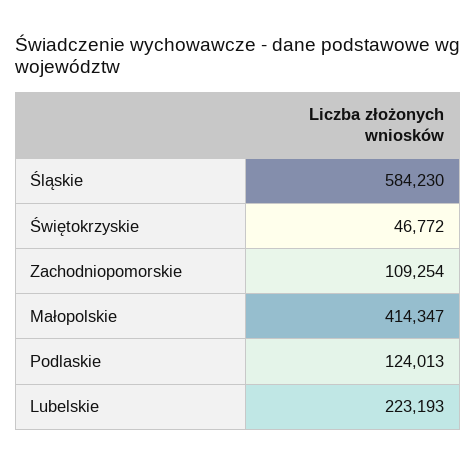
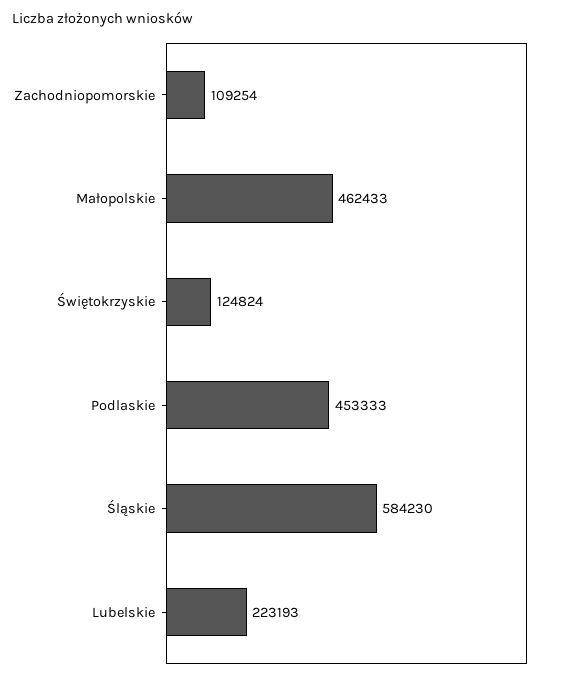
Świętokrzyskie: 46772 -> 124824
Małopolskie: 414347 -> 462433
Podlaskie: 124013 -> 453333

